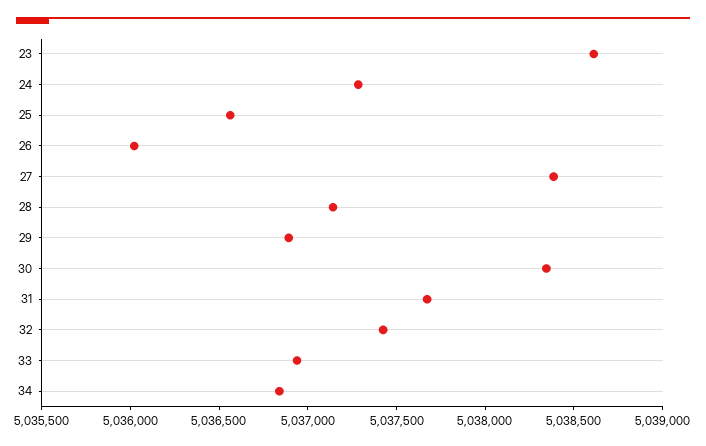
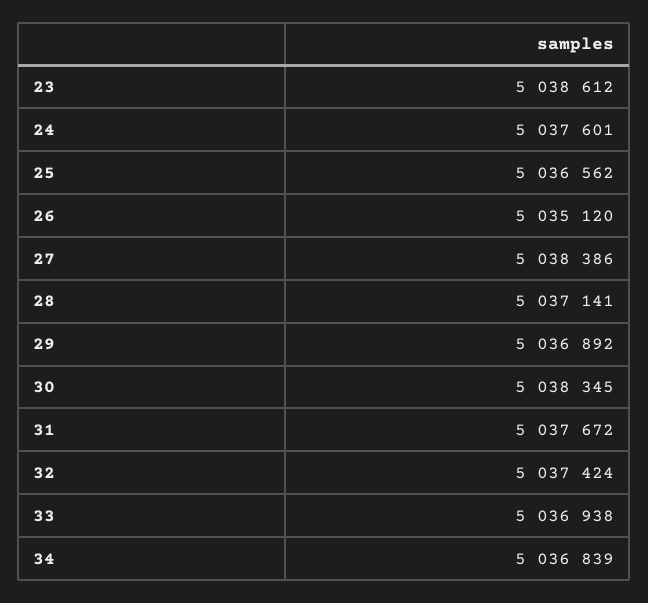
24: 5037300 -> 5037601
26: 5036000 -> 5035120

